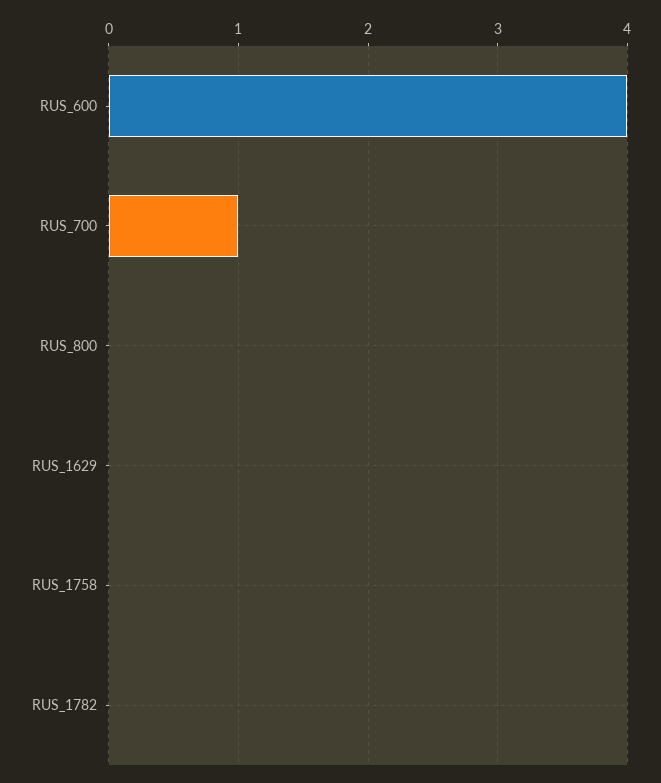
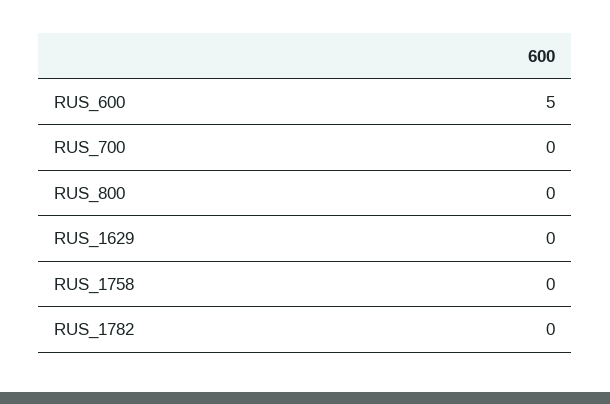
RUS_600: 4 -> 5
RUS_700: 1 -> 0

